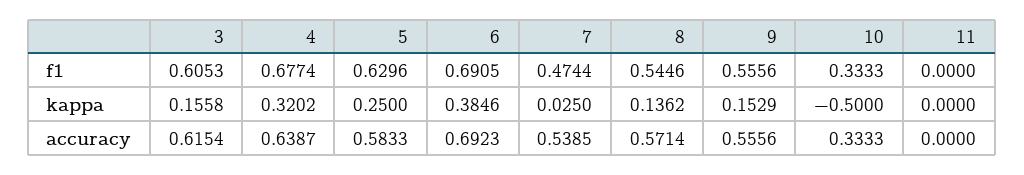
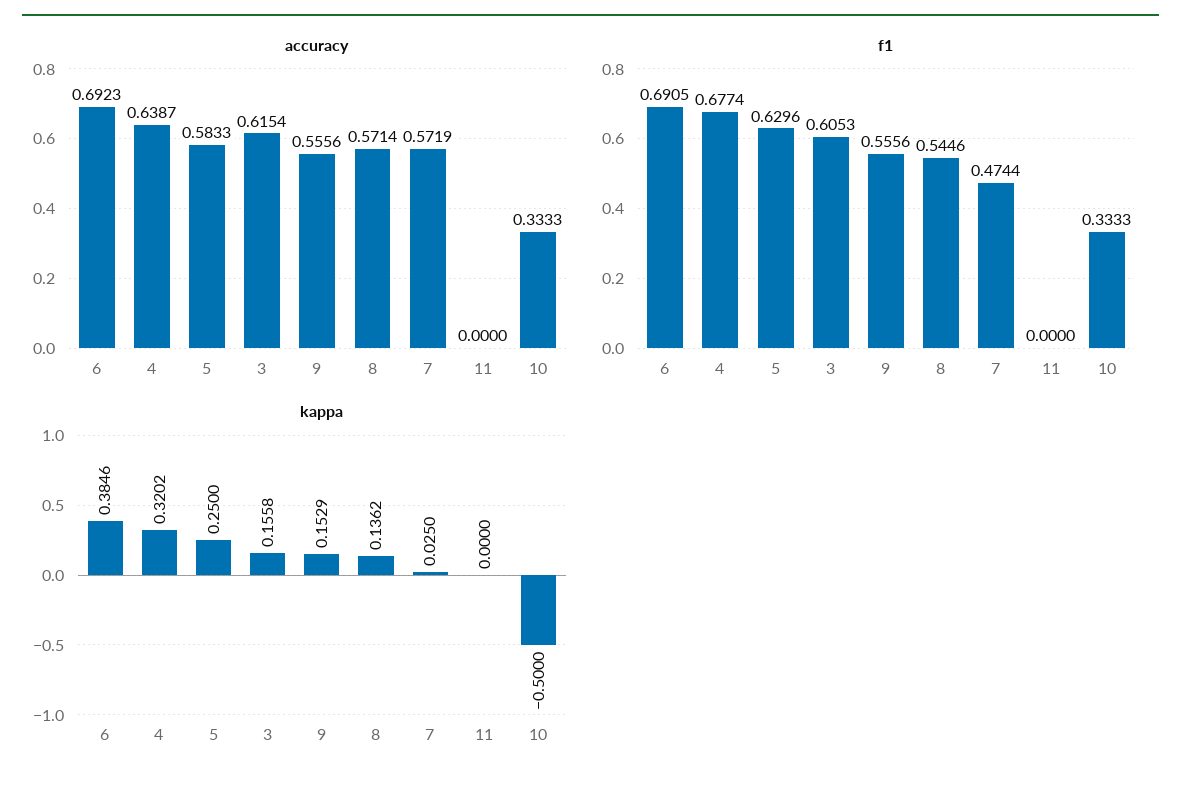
accuracy, 7: 0.5385 -> 0.5719

